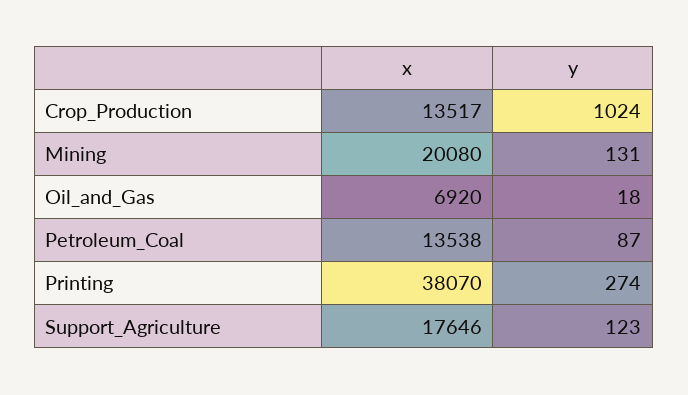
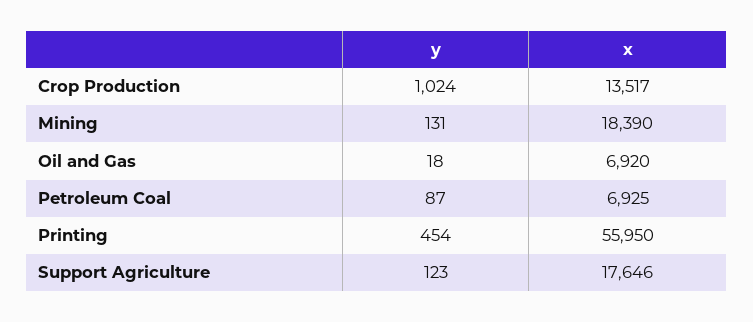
x, Mining: 20080 -> 18390
x, Petroleum_Coal: 13538 -> 6925
x, Printing: 38070 -> 55950
y, Printing: 274 -> 454

